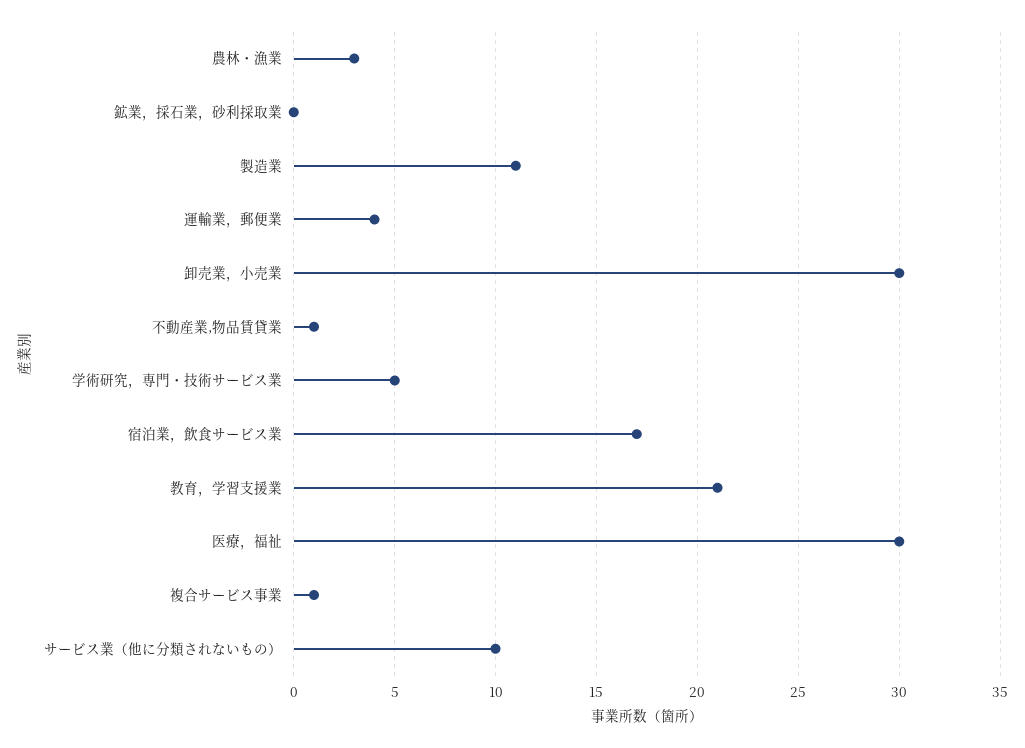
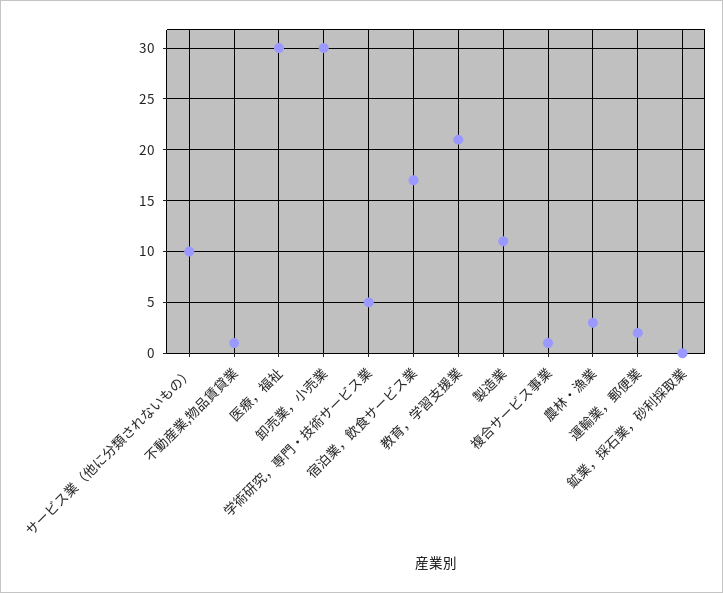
運輸業，郵便業: 4 -> 2

